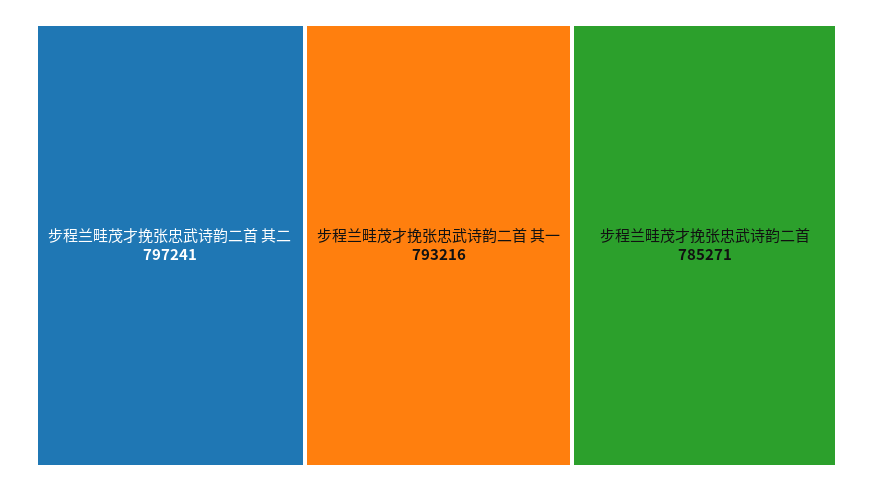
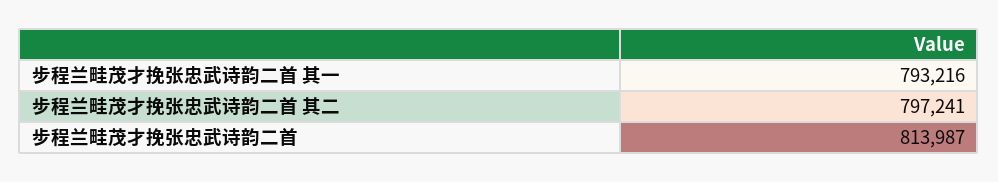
步程兰畦茂才挽张忠武诗韵二首: 785271 -> 813987

